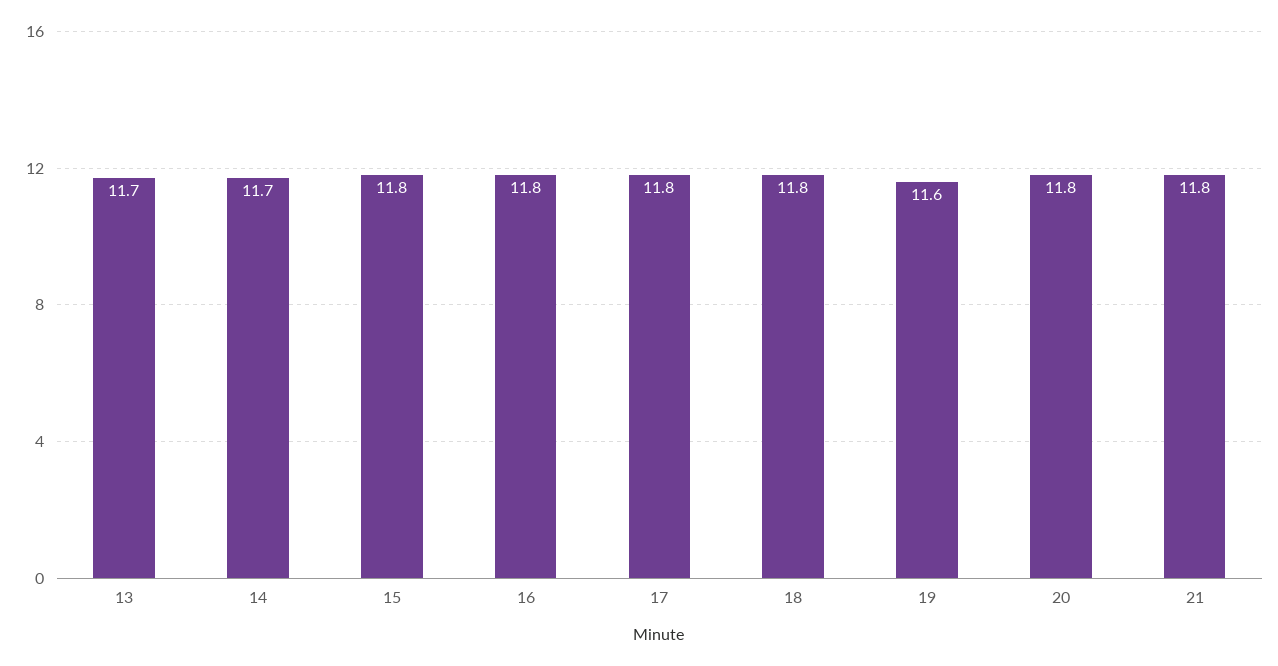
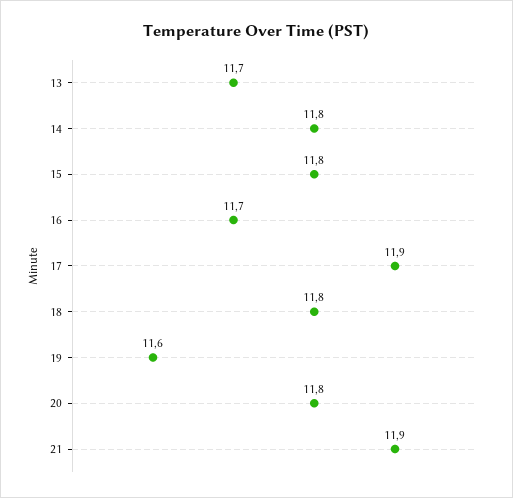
14: 11.7 -> 11.8
16: 11.8 -> 11.7
17: 11.8 -> 11.9
21: 11.8 -> 11.9

